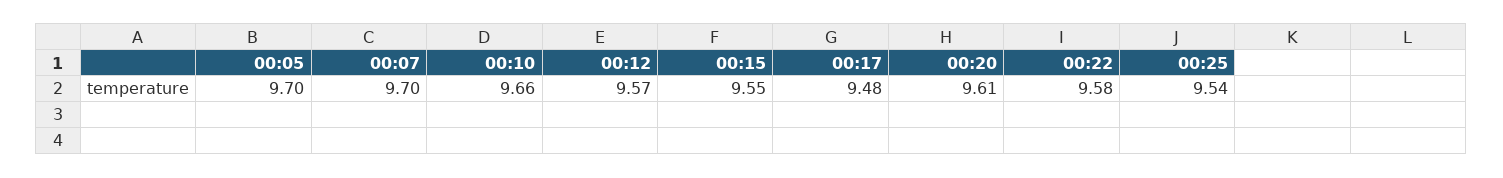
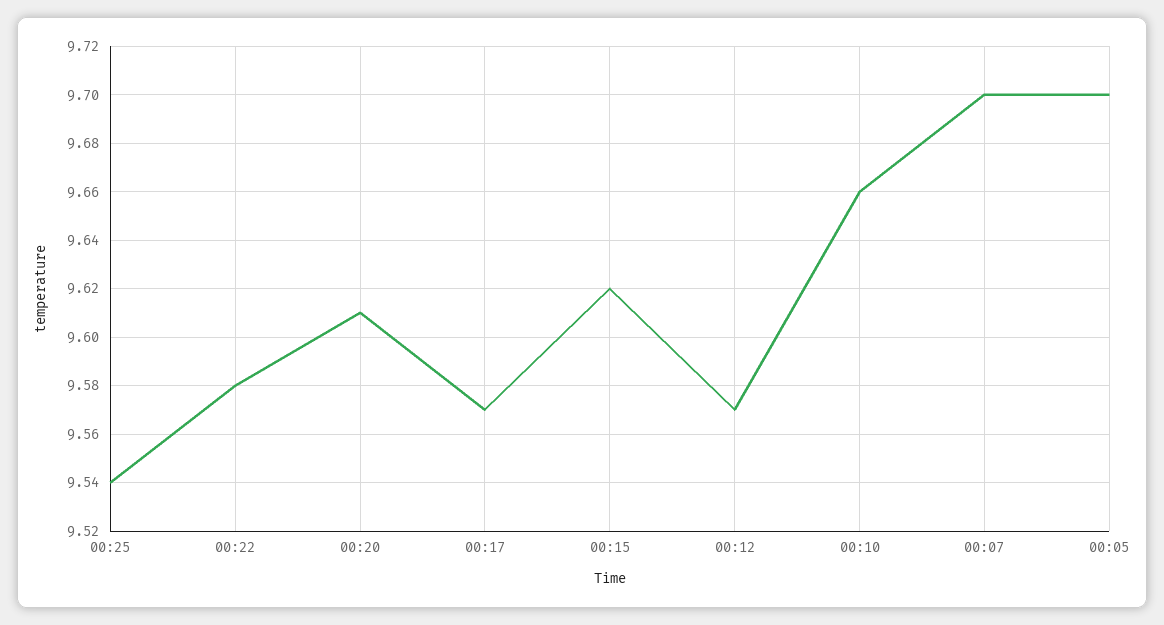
00:15: 9.55 -> 9.62
00:17: 9.48 -> 9.57

